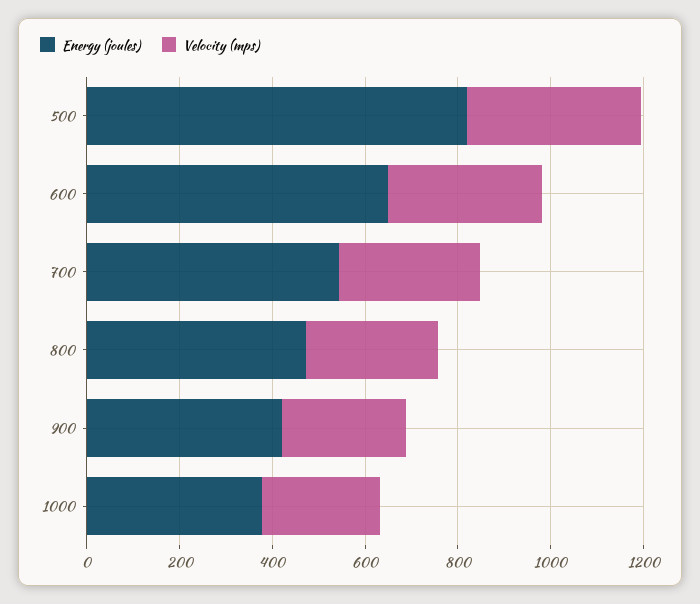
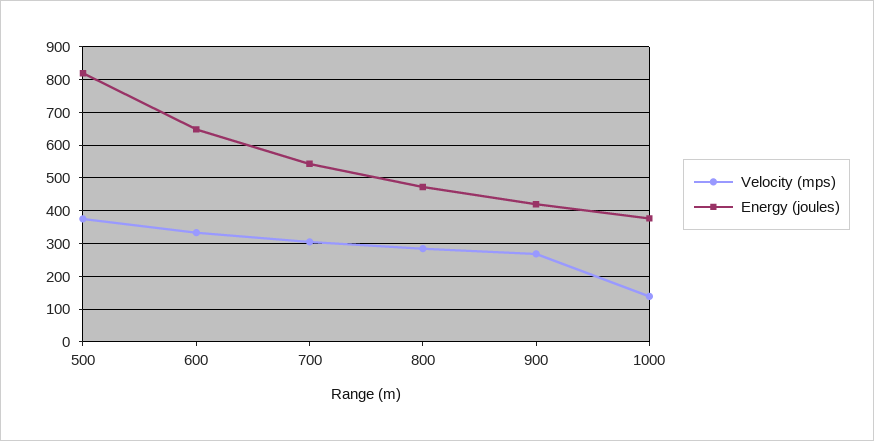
Velocity (mps), 1000: 250 -> 140

